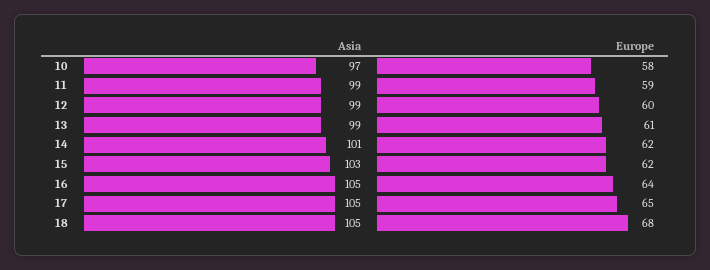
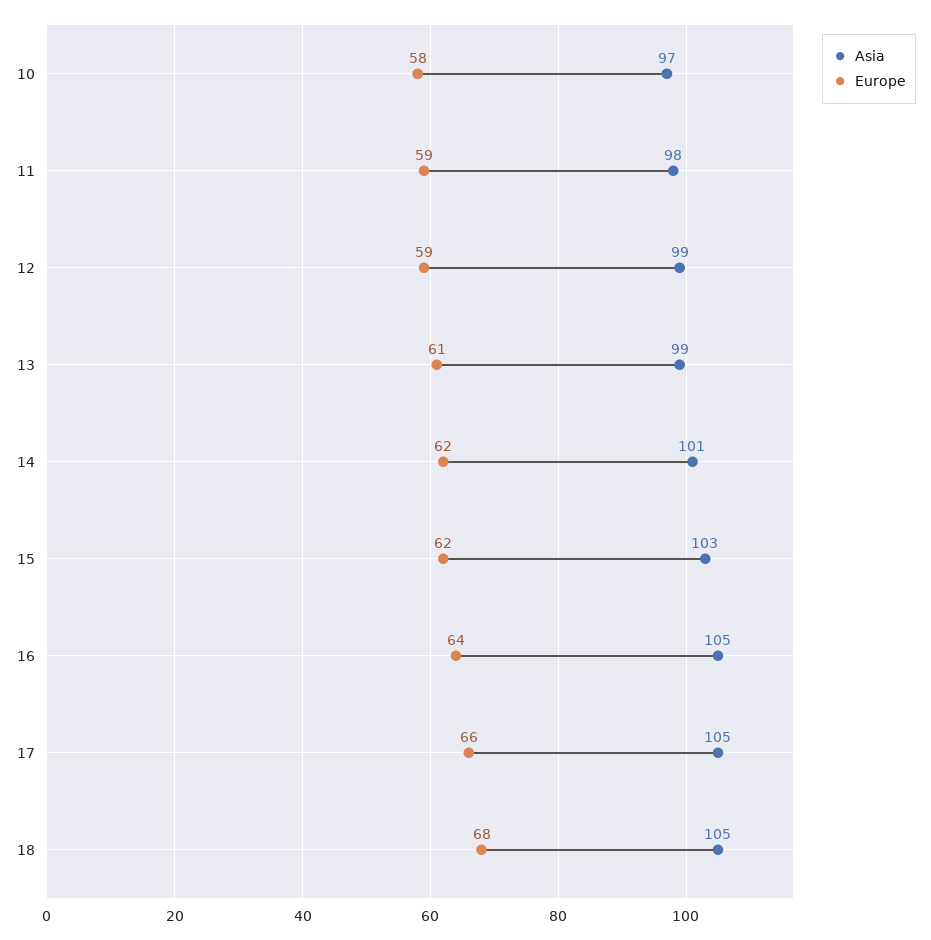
Asia, 11: 99 -> 98
Europe, 12: 60 -> 59
Europe, 17: 65 -> 66

